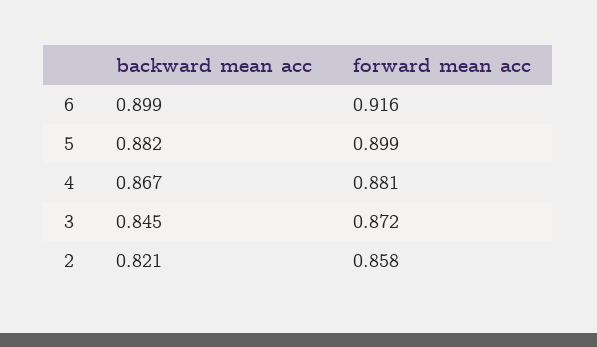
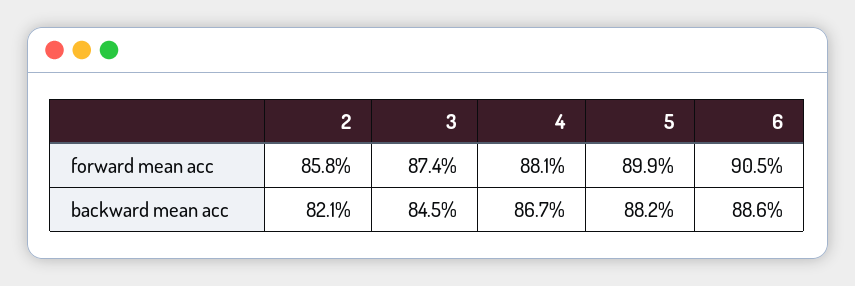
backward mean acc, 6: 0.899 -> 0.886
forward mean acc, 6: 0.916 -> 0.905
forward mean acc, 3: 0.872 -> 0.874

